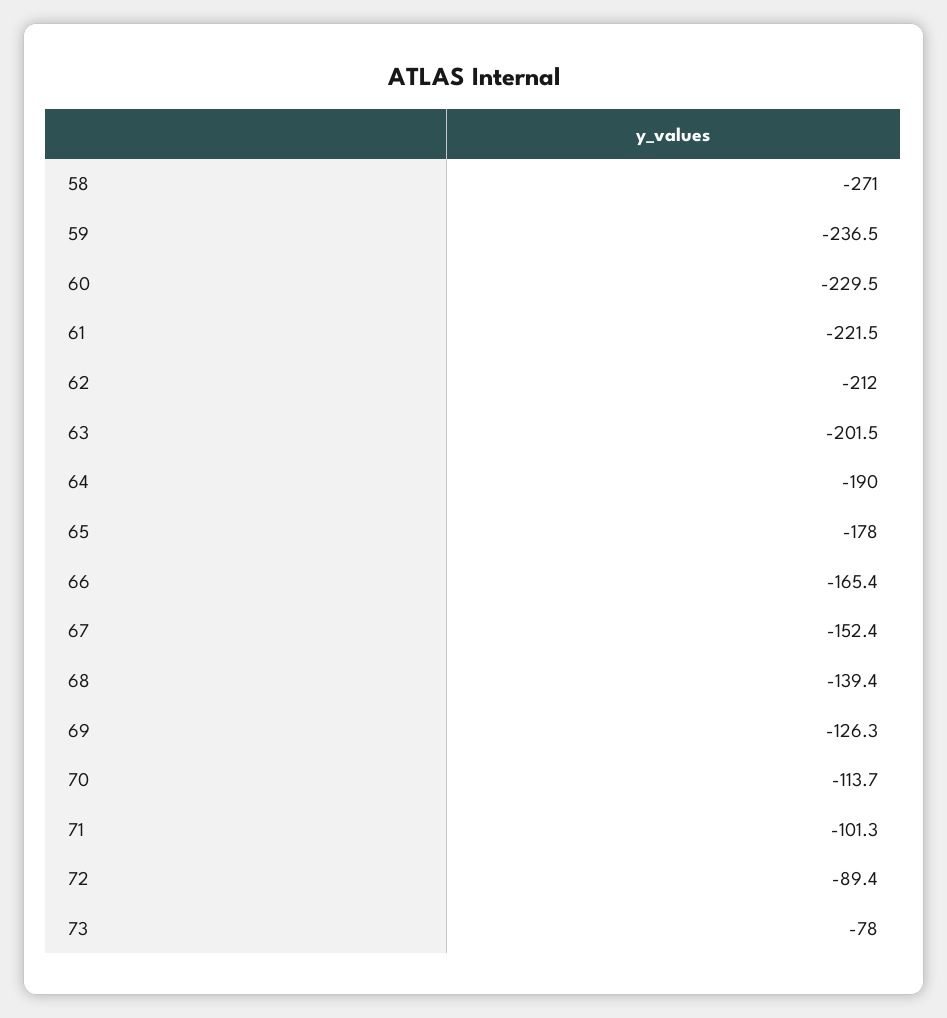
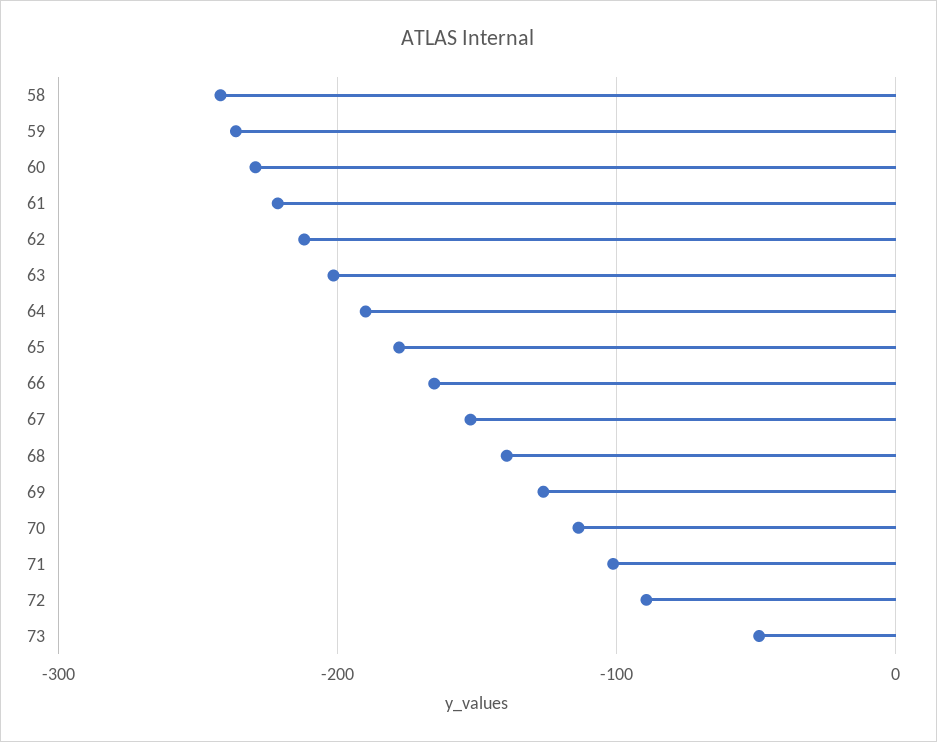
58: -271 -> -240
73: -78 -> -50

